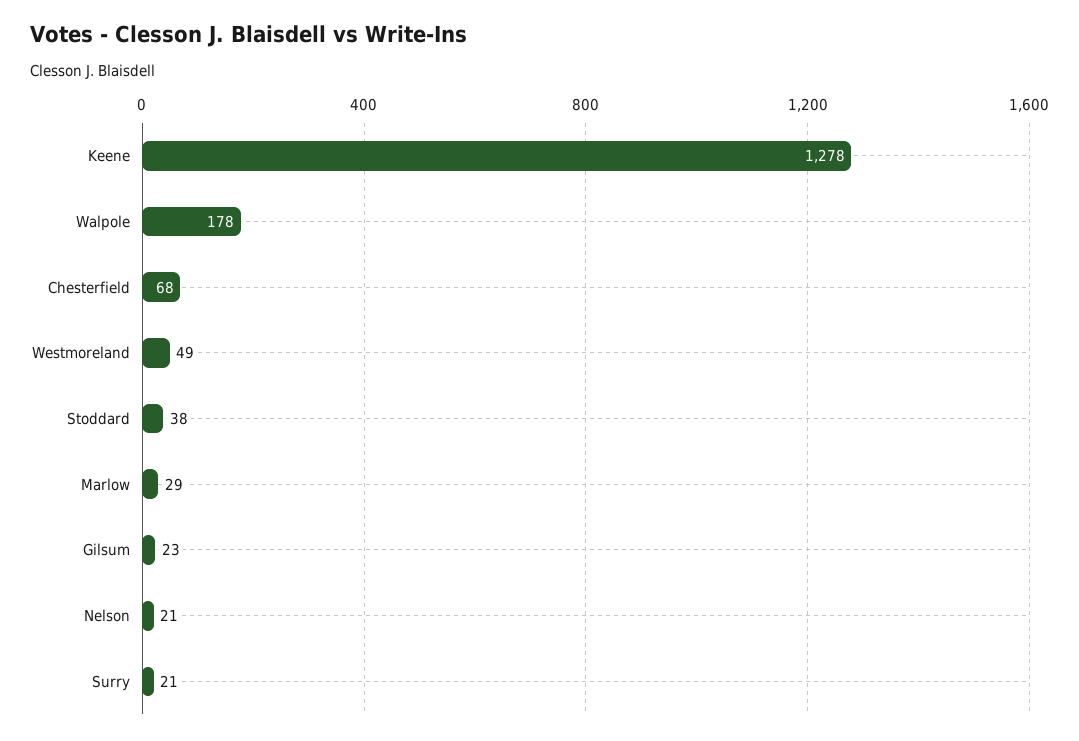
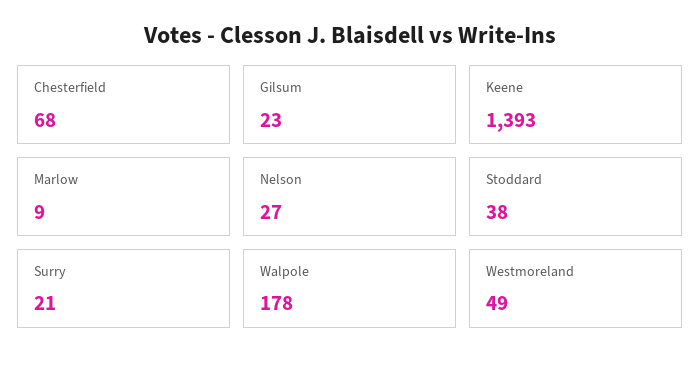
Keene: 1278 -> 1393
Marlow: 29 -> 9
Nelson: 21 -> 27

